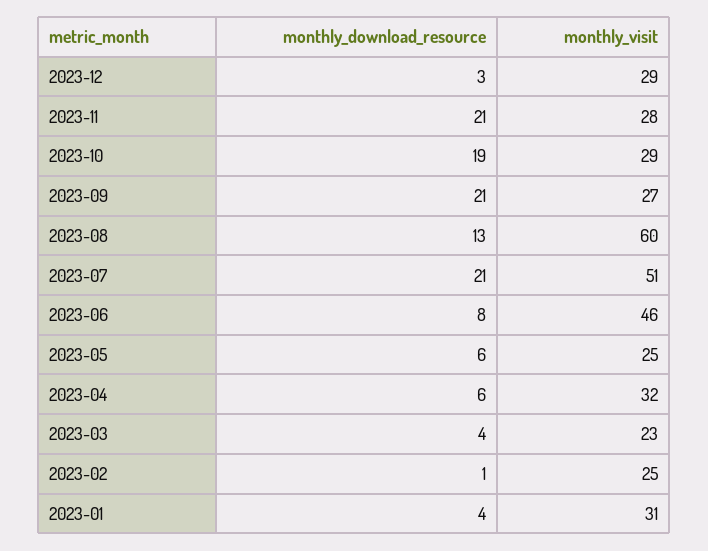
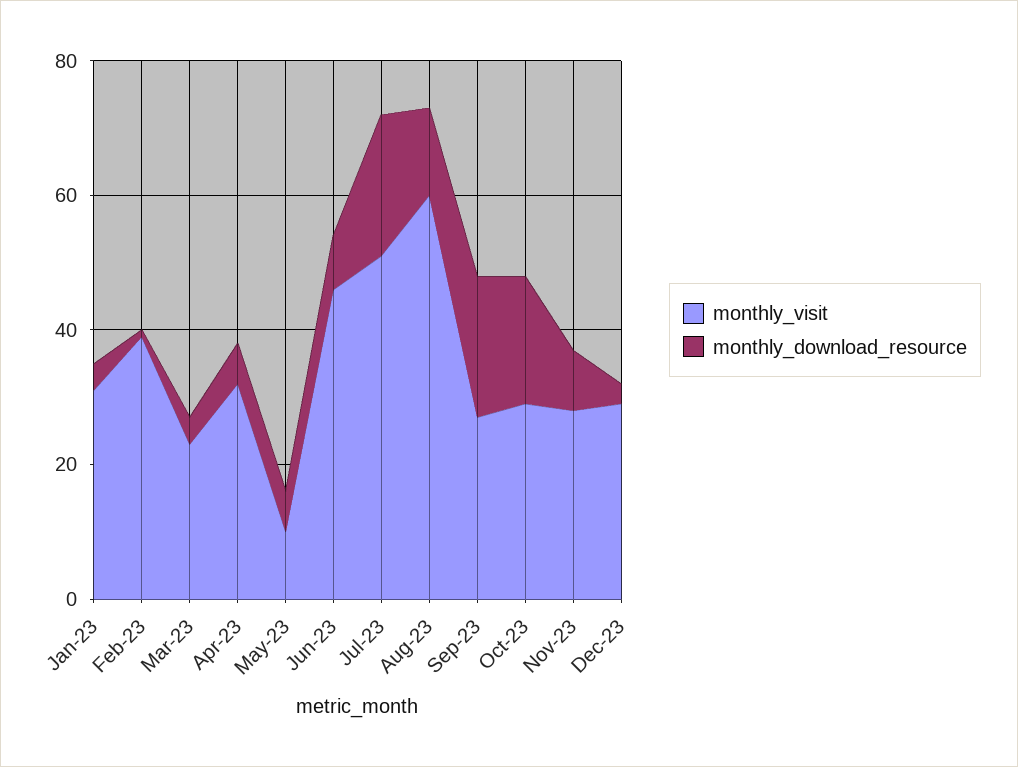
monthly_download_resource, 2023-11: 21 -> 10
monthly_visit, 2023-05: 25 -> 10
monthly_visit, 2023-02: 25 -> 40

